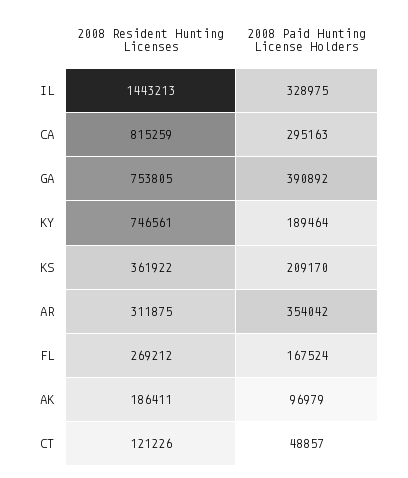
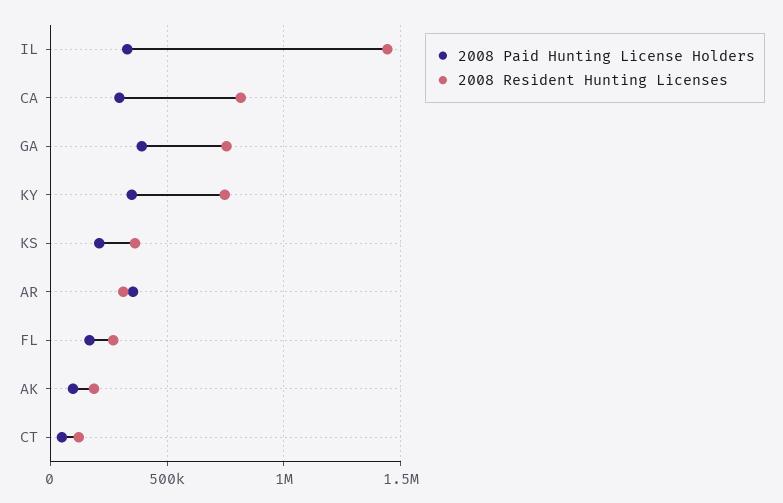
2008 Paid Hunting License Holders, KY: 189464 -> 350000

